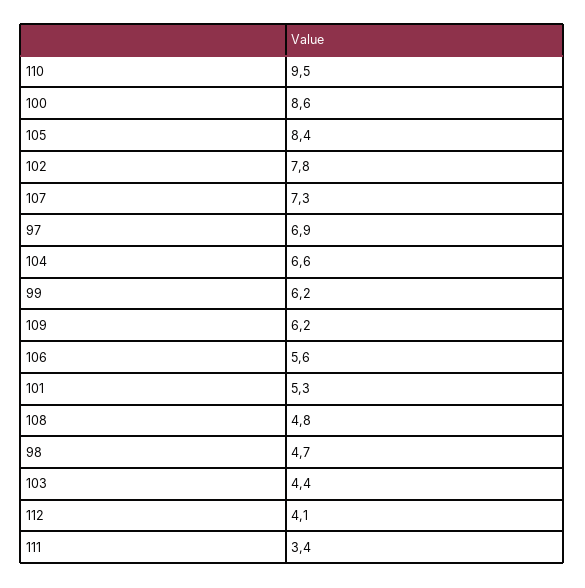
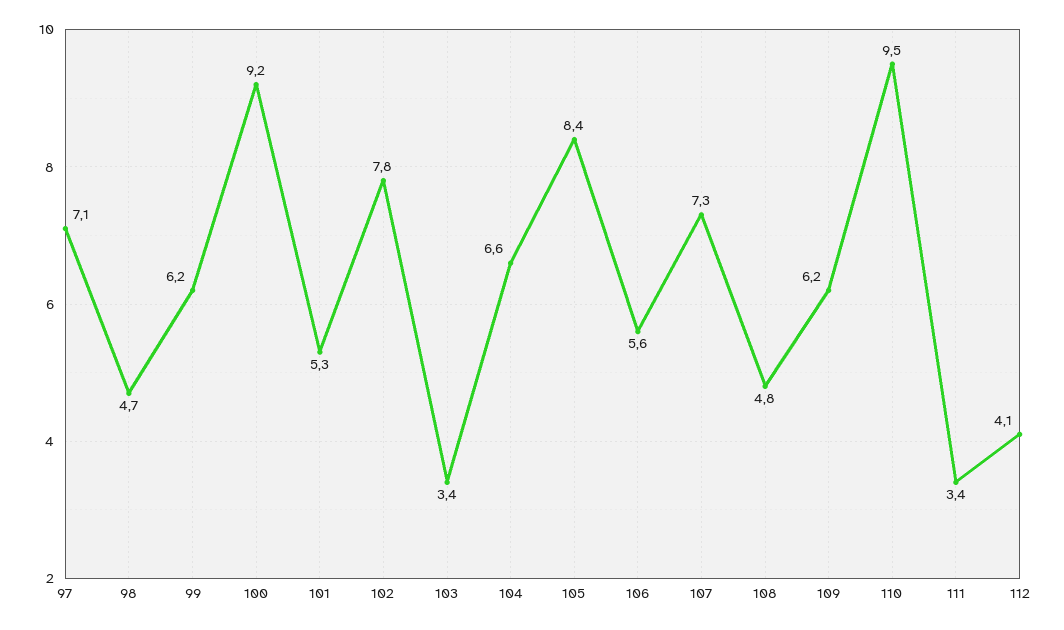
100: 8.6 -> 9.2
97: 6.9 -> 7.1
103: 4.4 -> 3.4

